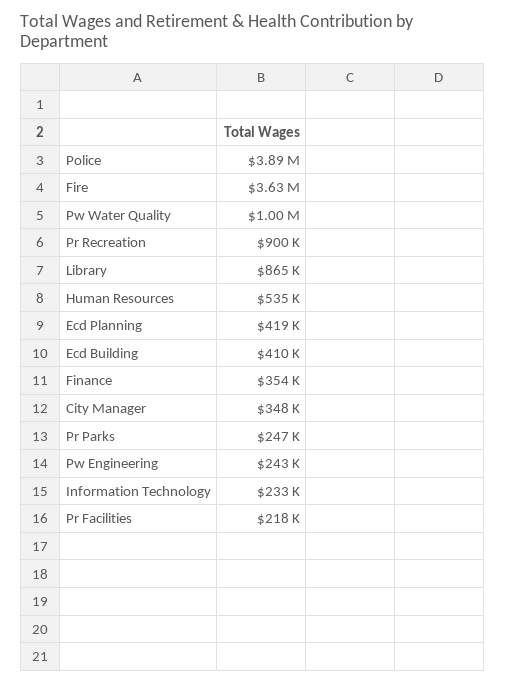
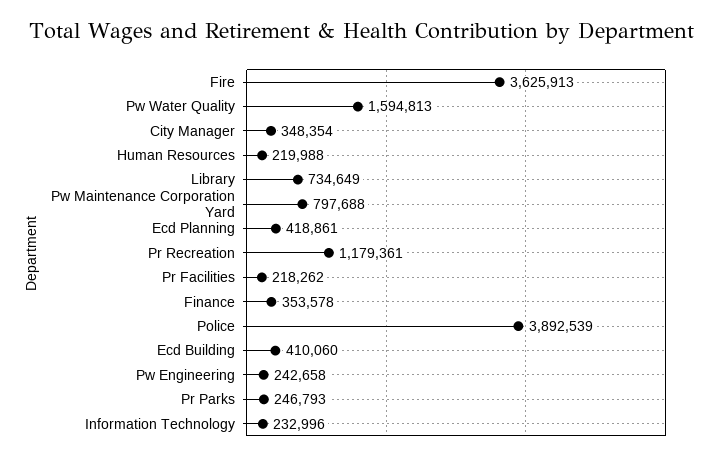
Pw Water Quality: 1000000 -> 1594813
Pr Recreation: 900000 -> 1179361
Library: 865000 -> 734649
Human Resources: 535000 -> 219988
Pw Maintenance Corporation Yard: none -> 797688

